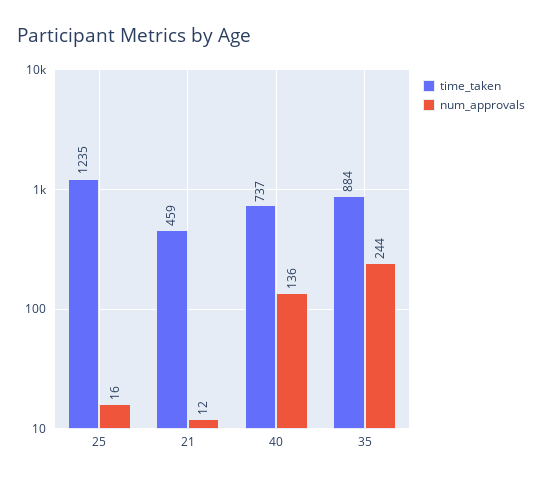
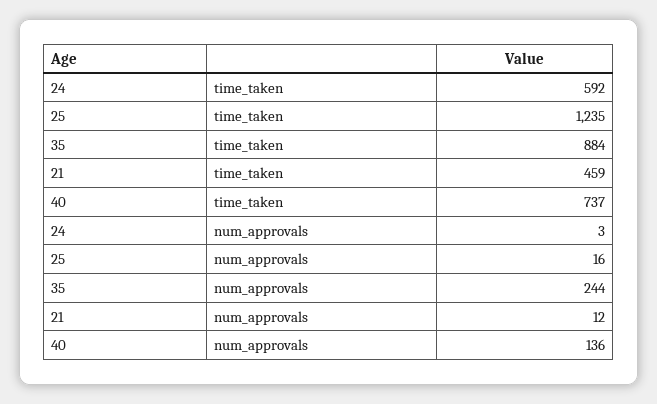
time_taken, 24: none -> 592
num_approvals, 24: none -> 3

